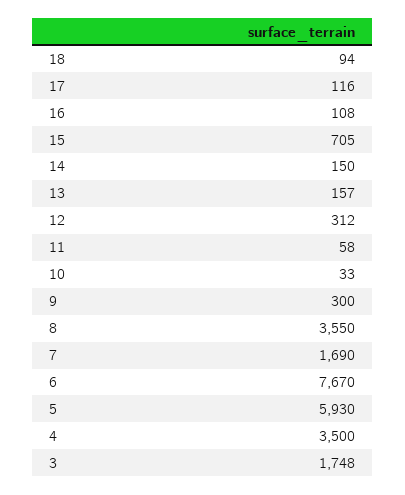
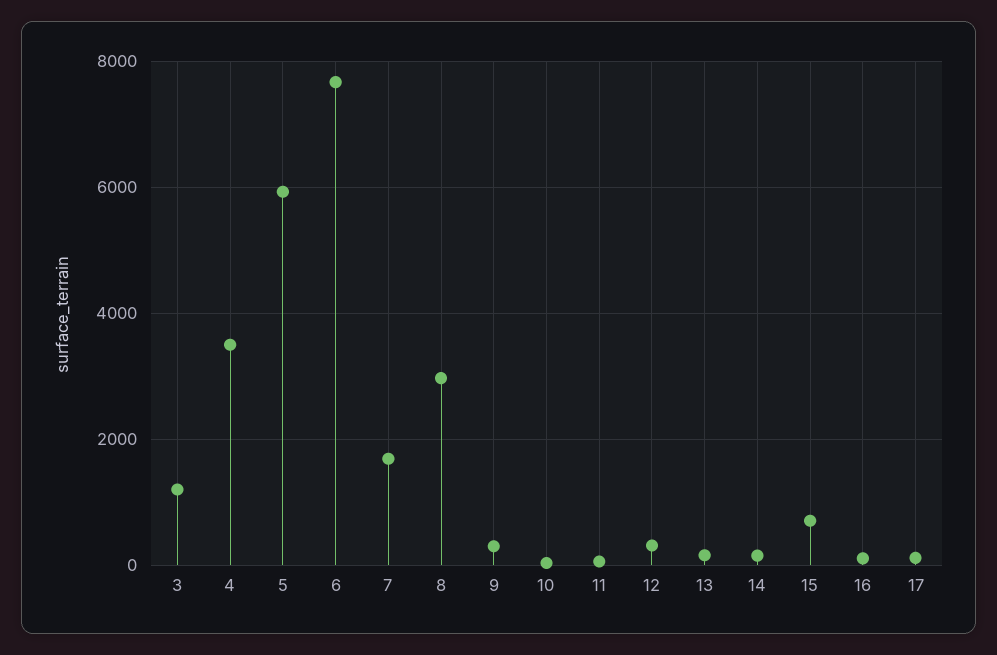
18: 94 -> none
8: 3550 -> 3000
3: 1748 -> 1200

